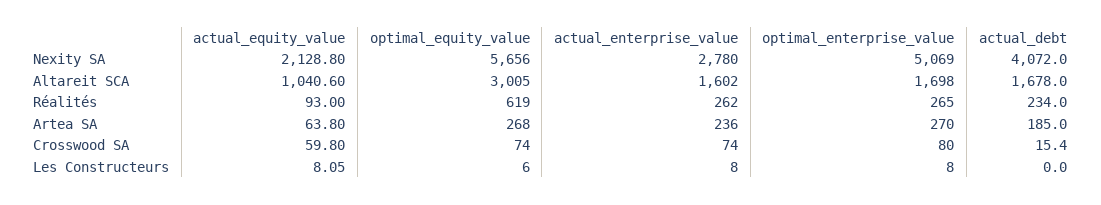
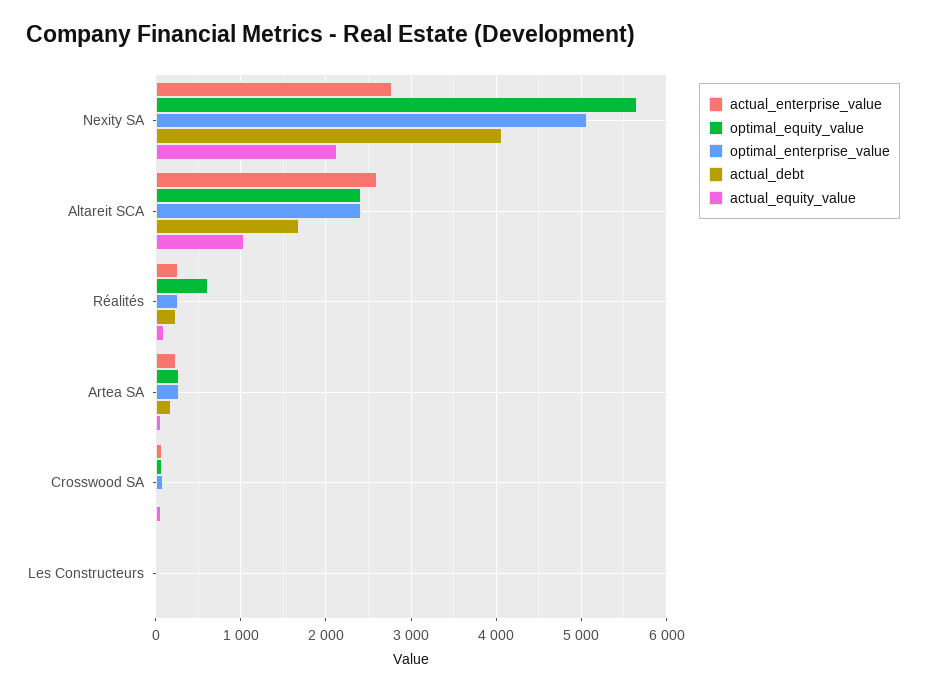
optimal_equity_value, Altareit SCA: 3005 -> 2400
actual_enterprise_value, Altareit SCA: 1602 -> 2600
optimal_enterprise_value, Altareit SCA: 1698 -> 2400

